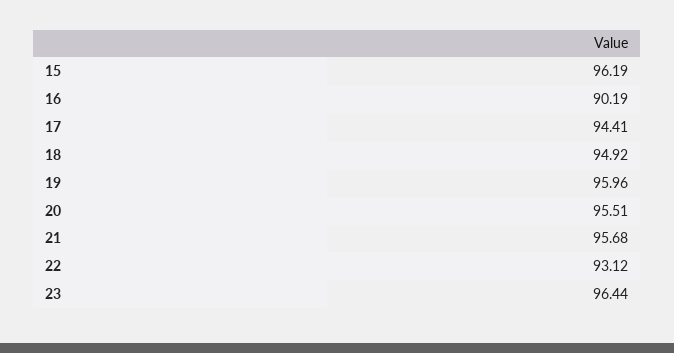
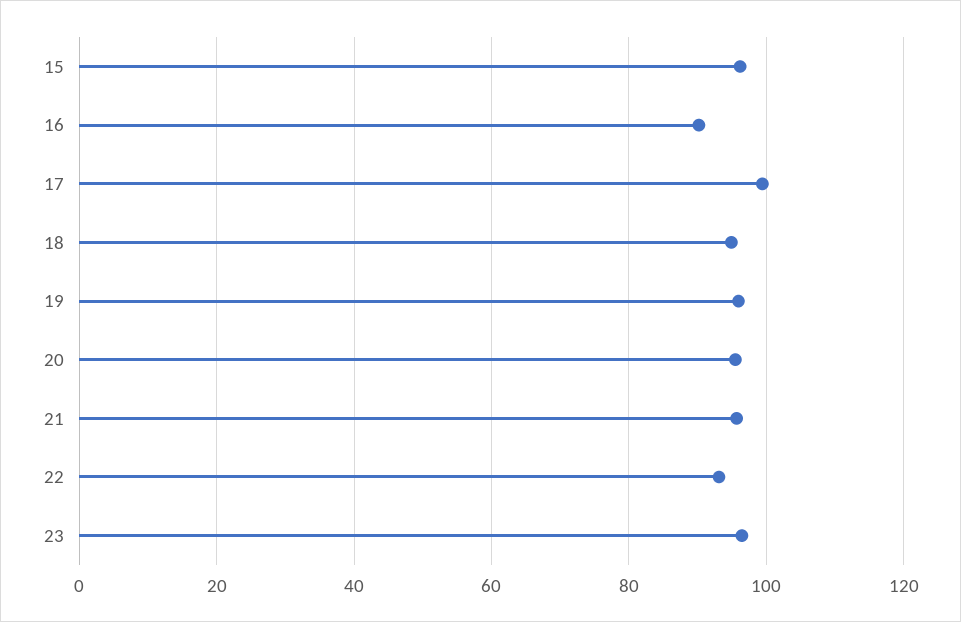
17: 94.41 -> 100

